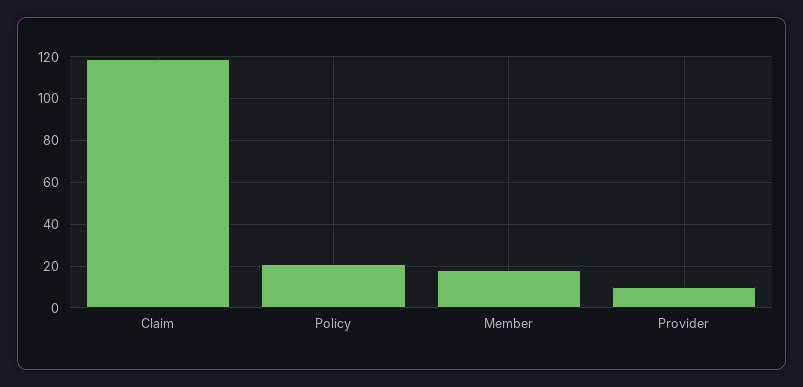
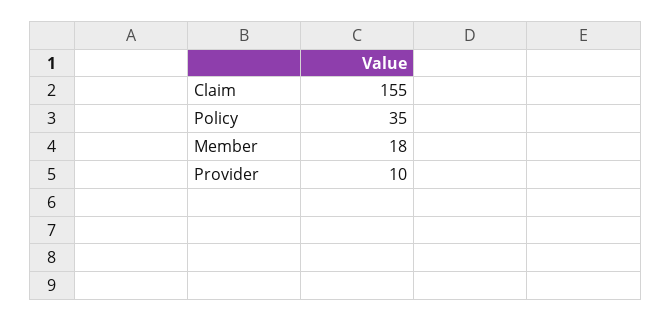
Claim: 120 -> 155
Policy: 20 -> 35

